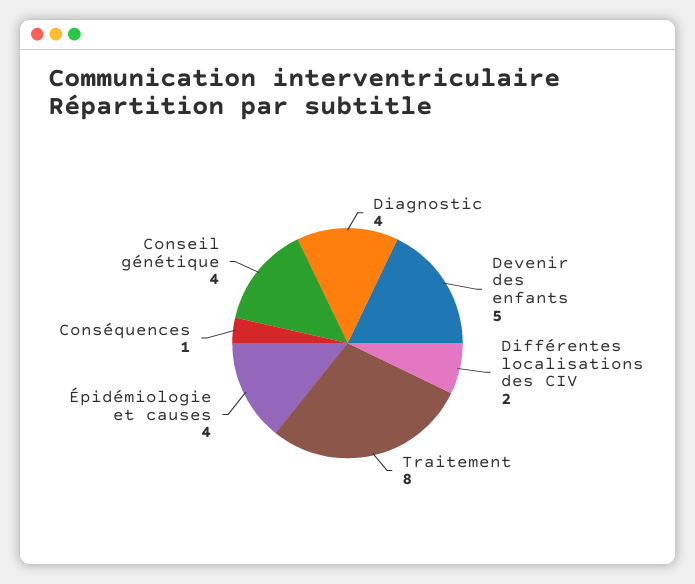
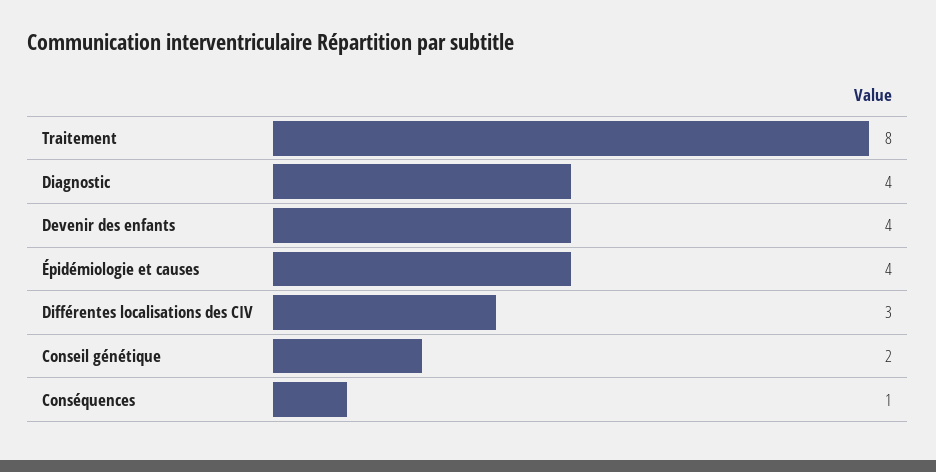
Devenir des enfants: 5 -> 4
Différentes localisations des CIV: 2 -> 3
Conseil génétique: 4 -> 2

